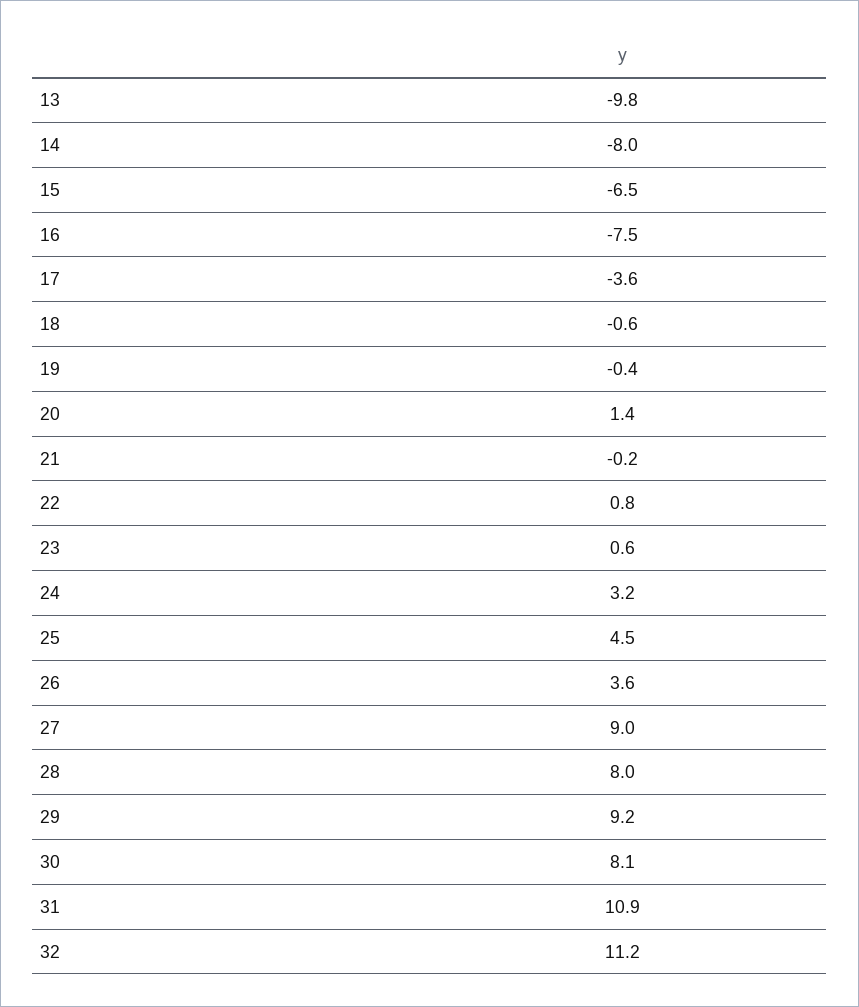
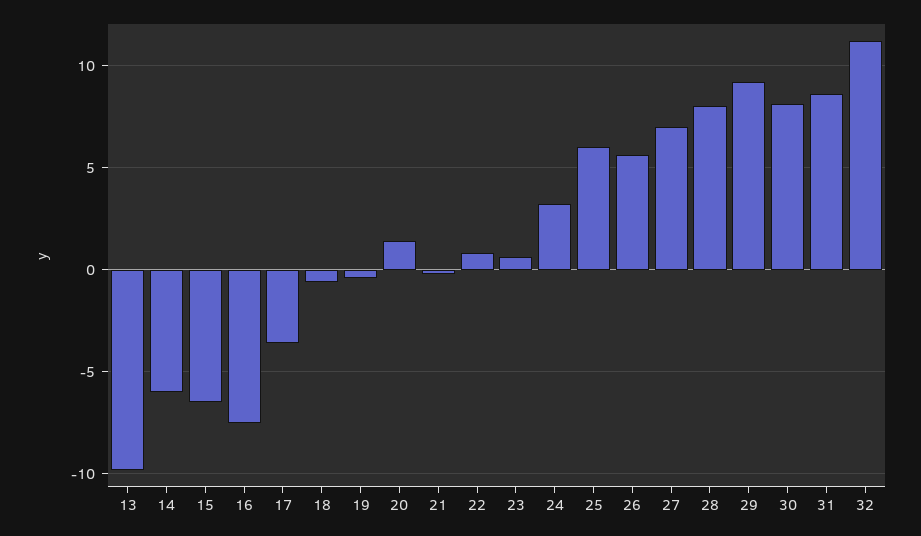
14: -8 -> -6
25: 4.5 -> 6
26: 3.6 -> 5.5
27: 9 -> 7
31: 10.9 -> 8.5

